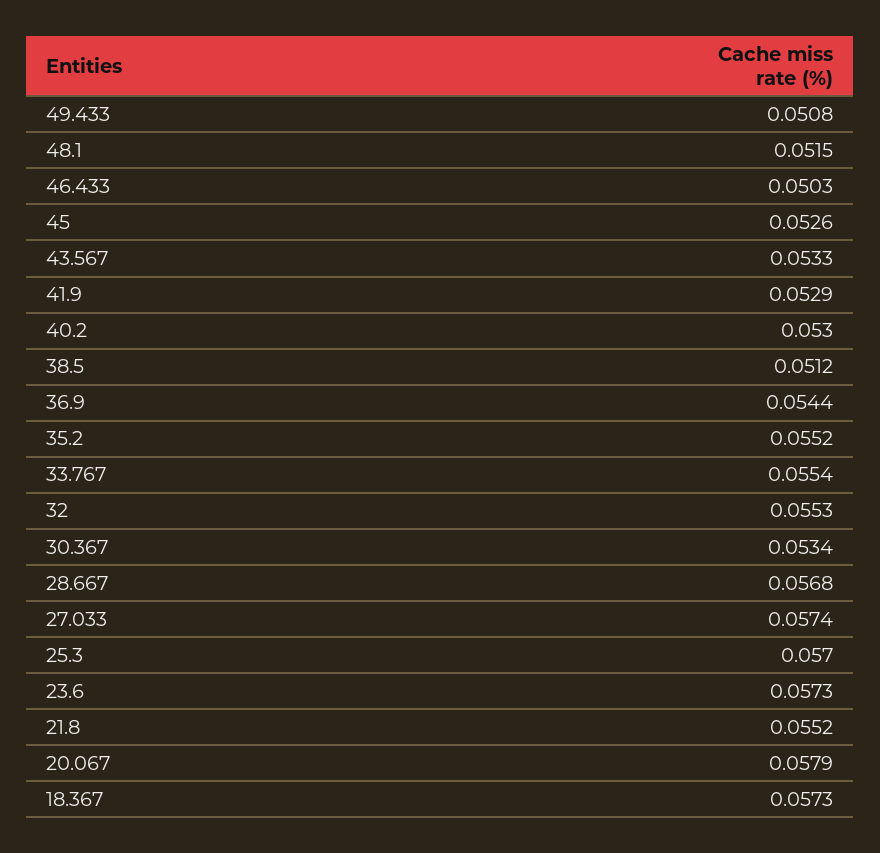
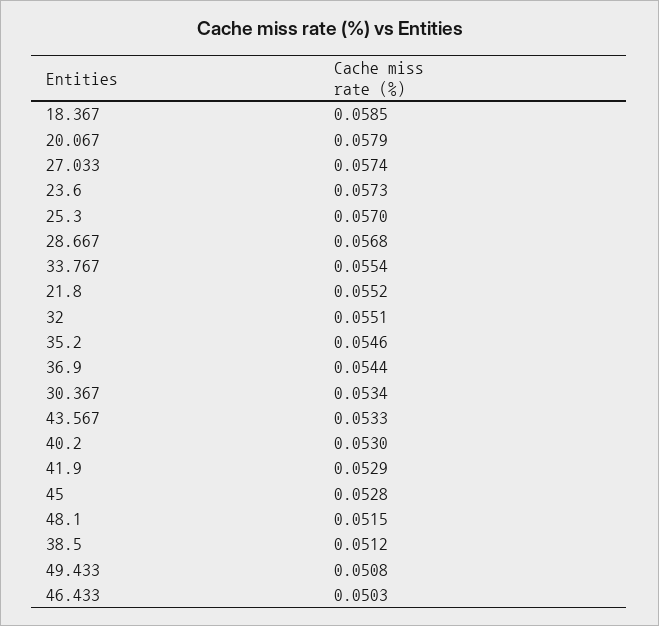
45: 0.0526 -> 0.0528
35.2: 0.0552 -> 0.0546
32: 0.0553 -> 0.0551
18.367: 0.0573 -> 0.0585

